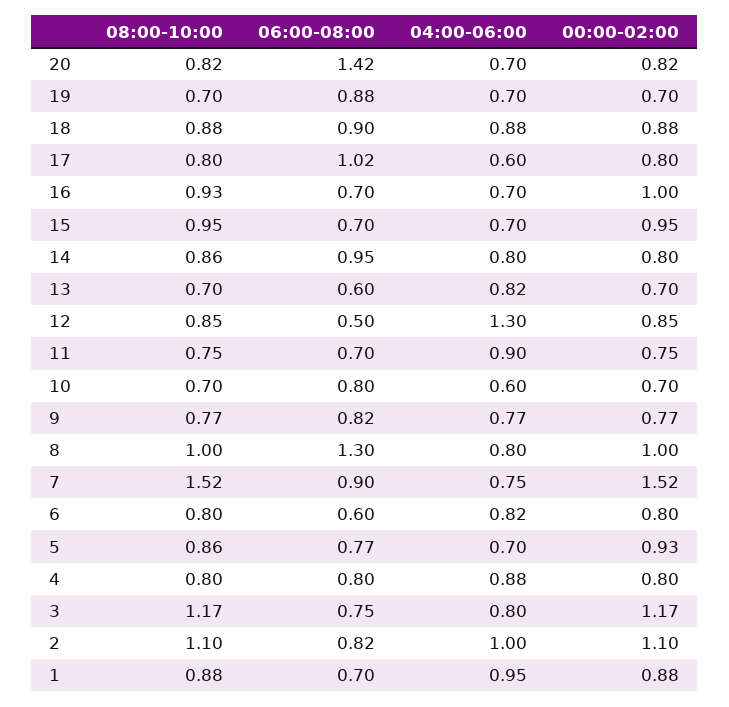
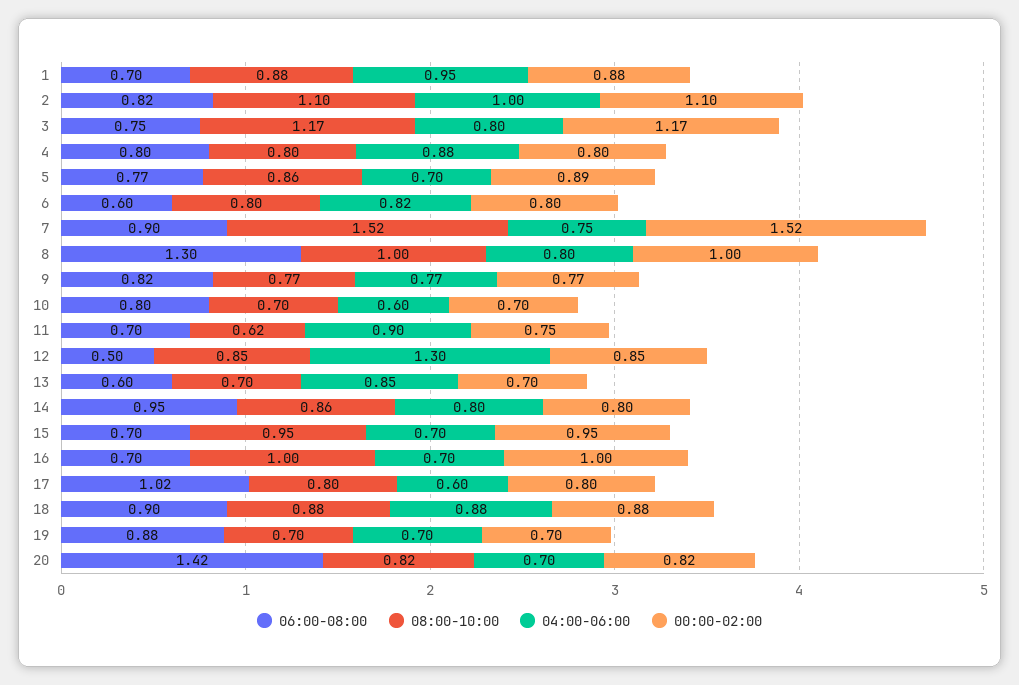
08:00-10:00, 16: 0.93 -> 1
04:00-06:00, 13: 0.82 -> 0.85
08:00-10:00, 11: 0.75 -> 0.62
00:00-02:00, 5: 0.93 -> 0.89

